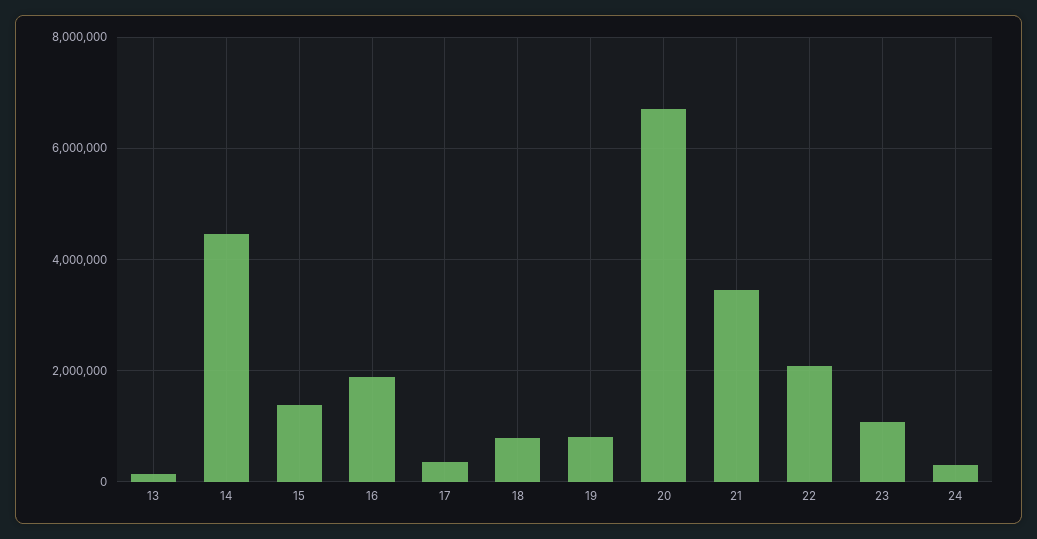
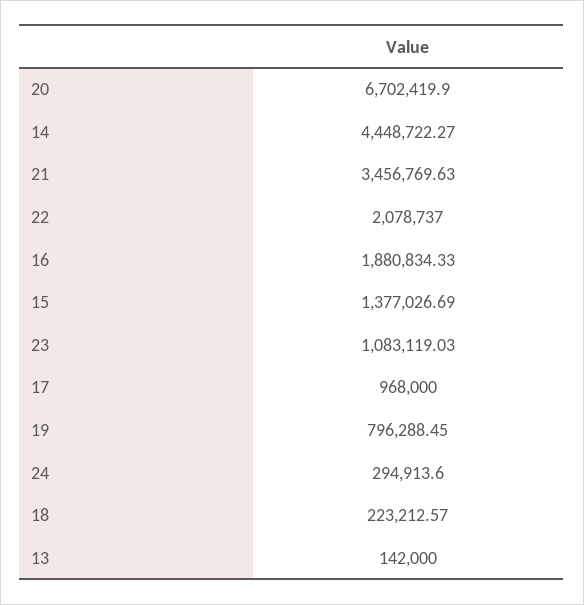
17: 400000 -> 968000
18: 800000 -> 223212.57

